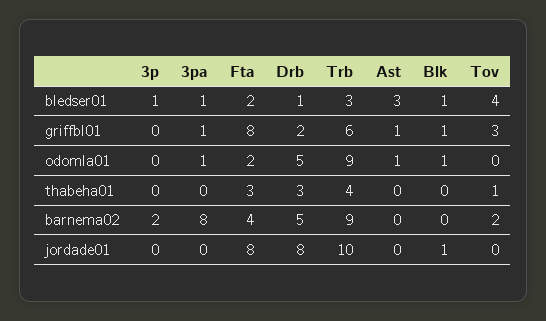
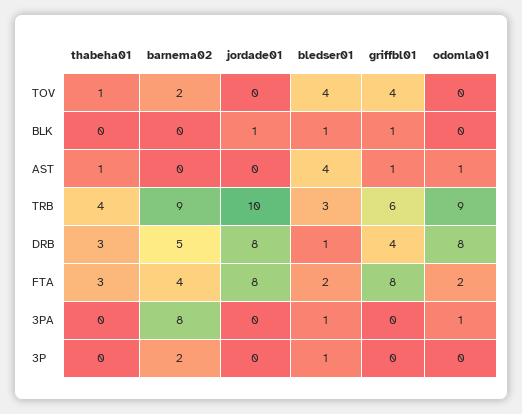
Ast, bledser01: 3 -> 4
3pa, griffbl01: 1 -> 0
Drb, griffbl01: 2 -> 4
Tov, griffbl01: 3 -> 4
Drb, odomla01: 5 -> 8
Blk, odomla01: 1 -> 0
Ast, thabeha01: 0 -> 1

